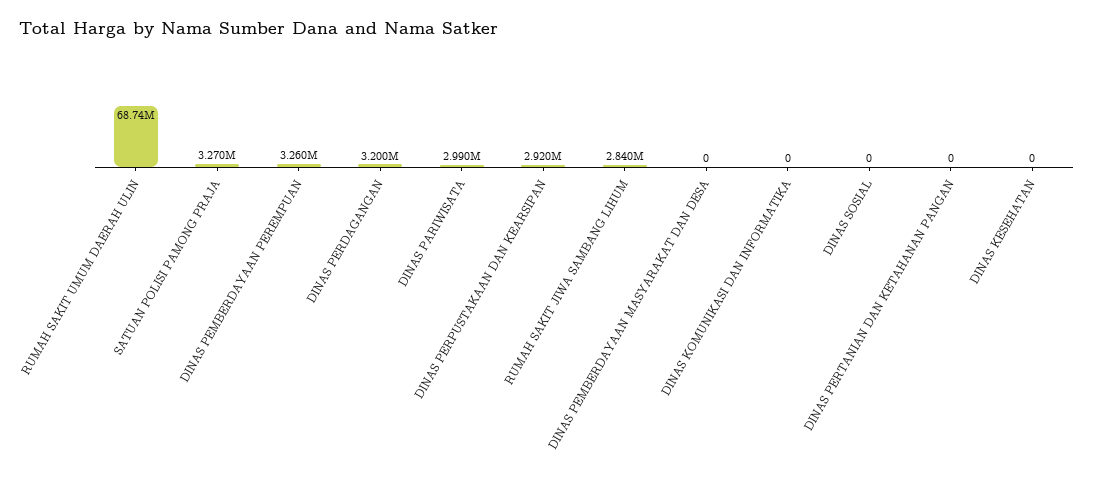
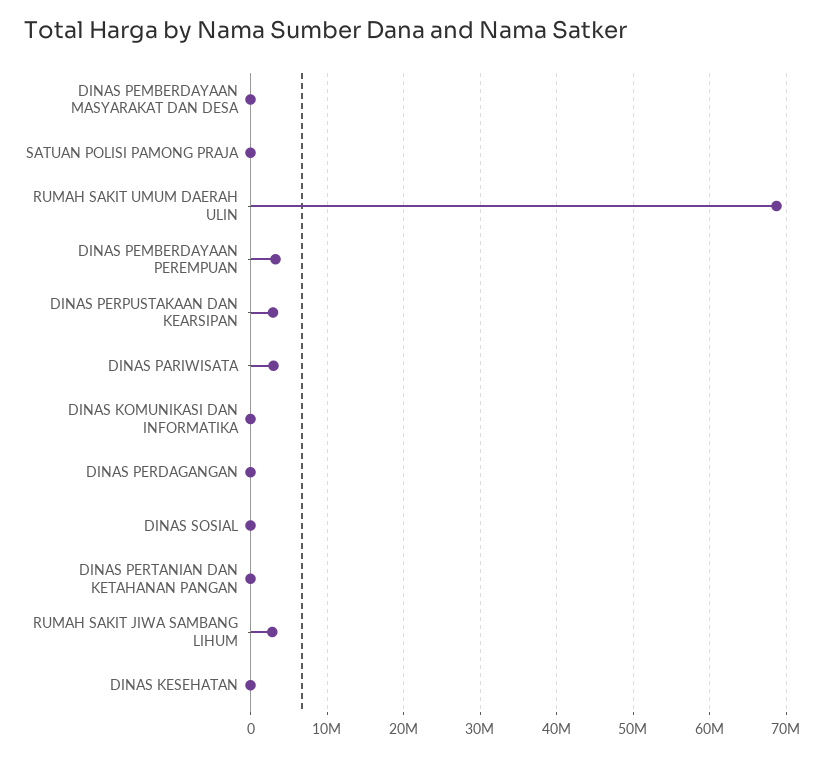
SATUAN POLISI PAMONG PRAJA: 3270000 -> 0
DINAS PERDAGANGAN: 3200000 -> 0

